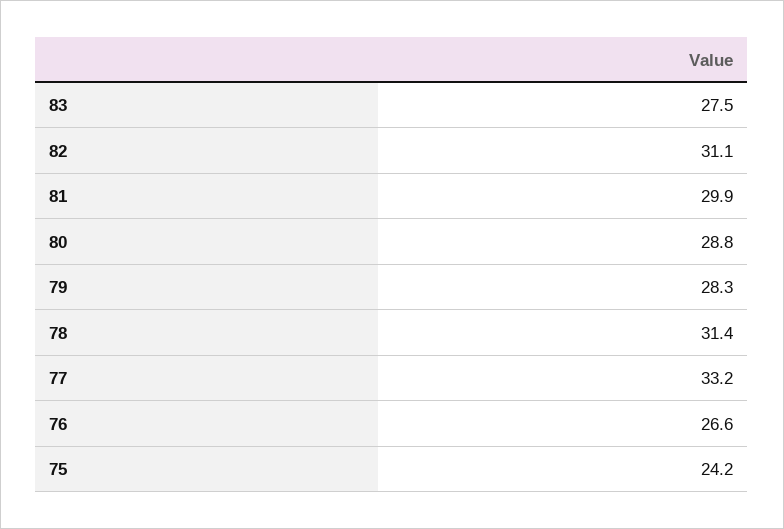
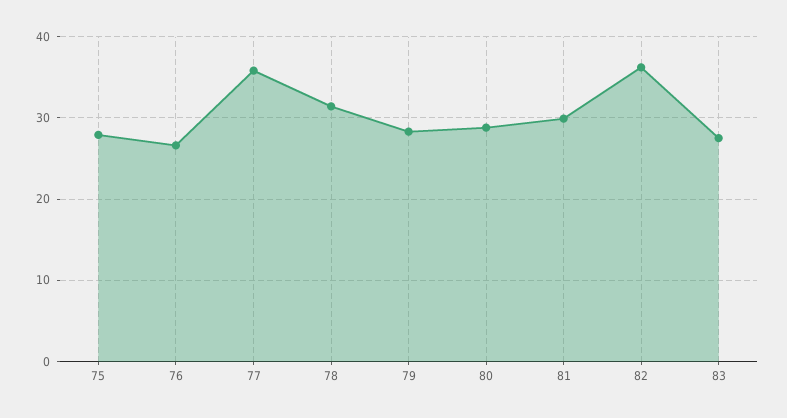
82: 31.1 -> 36
77: 33.2 -> 36
75: 24.2 -> 28

